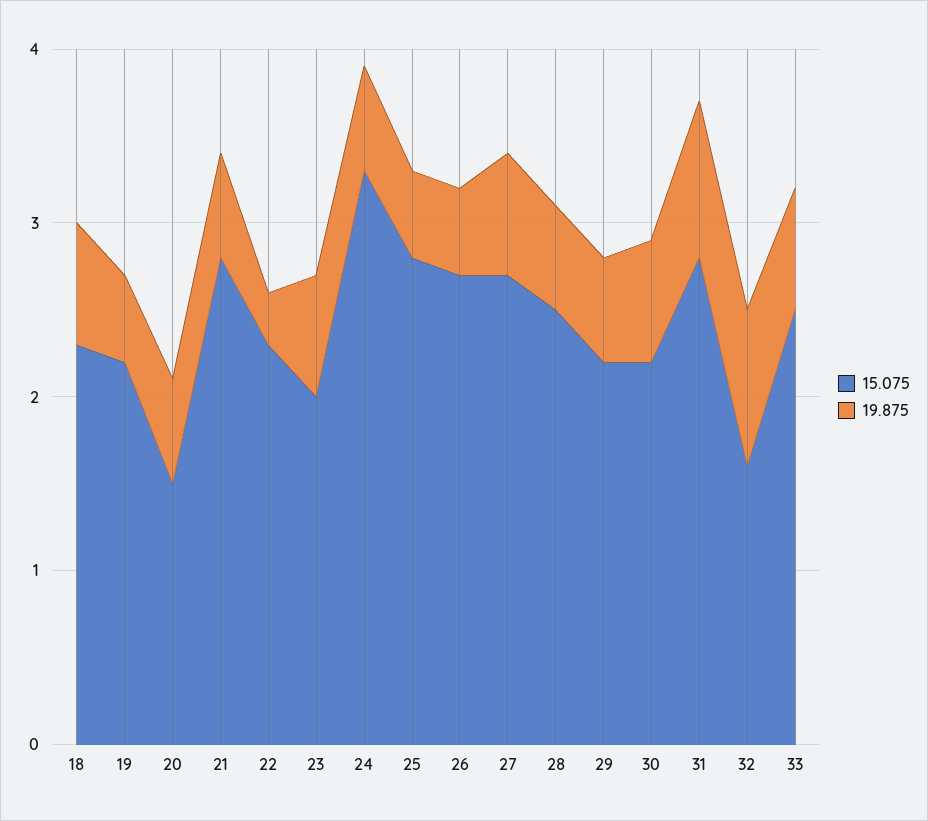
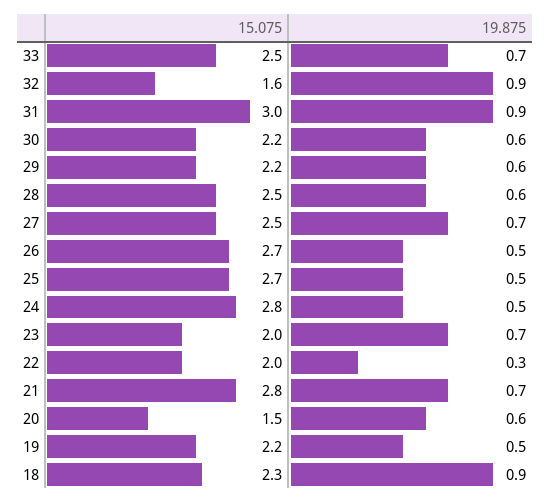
19.875, 18: 0.7 -> 0.9
19.875, 21: 0.6 -> 0.7
15.075, 22: 2.3 -> 2
15.075, 24: 3.3 -> 2.8
19.875, 24: 0.6 -> 0.5
15.075, 25: 2.8 -> 2.7
15.075, 27: 2.7 -> 2.5
19.875, 30: 0.7 -> 0.6
15.075, 31: 2.8 -> 3

